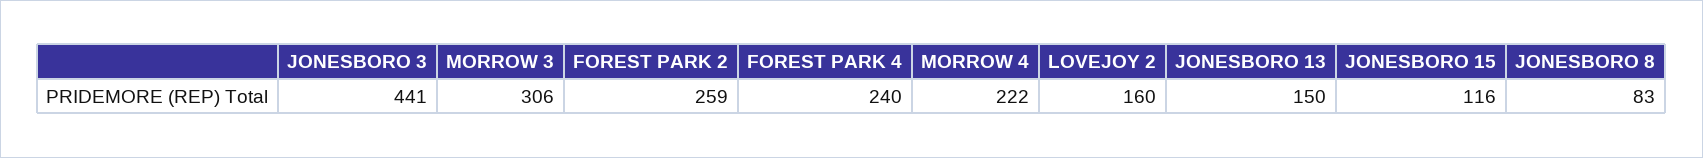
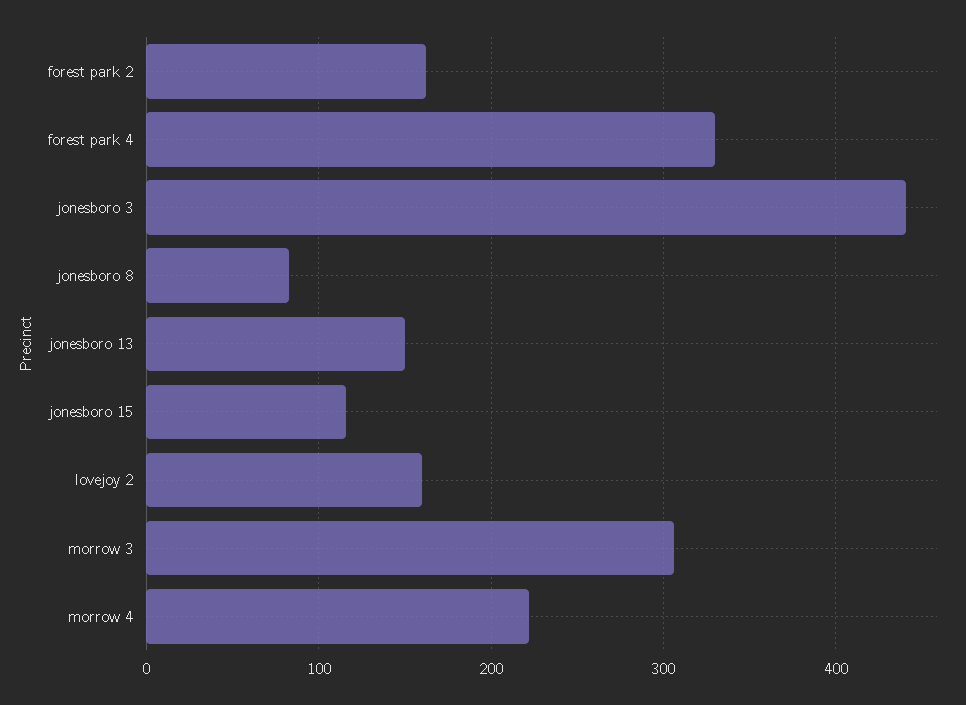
FOREST PARK 2: 259 -> 160
FOREST PARK 4: 240 -> 330

